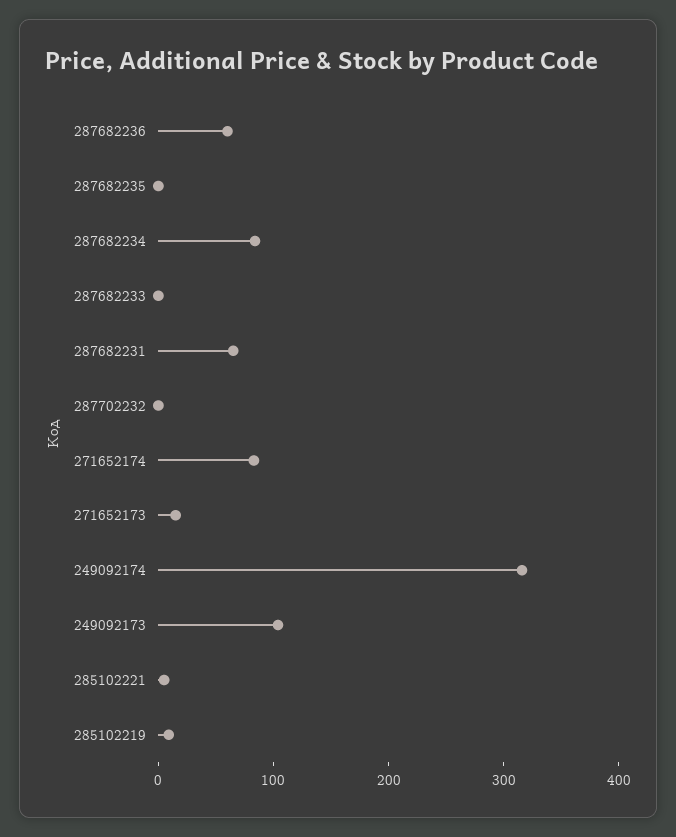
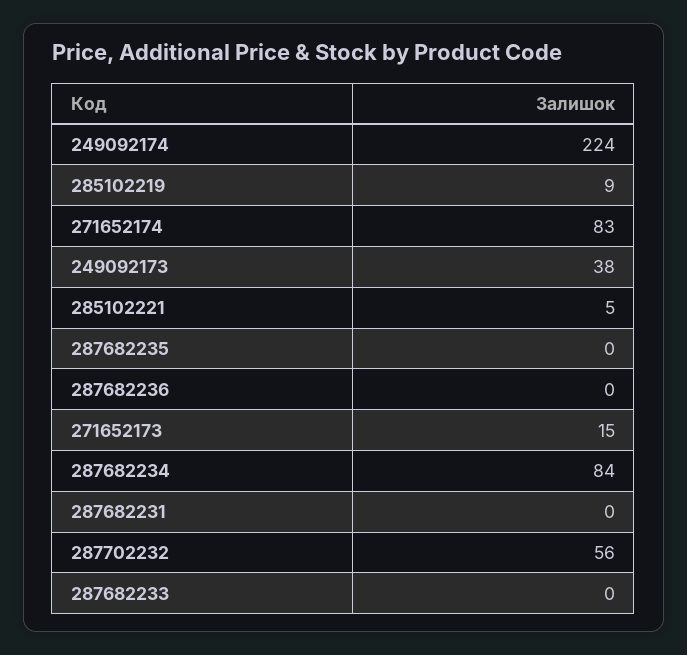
287682236: 60 -> 0
287682231: 60 -> 0
287702232: 0 -> 56
249092174: 320 -> 224
249092173: 100 -> 38

